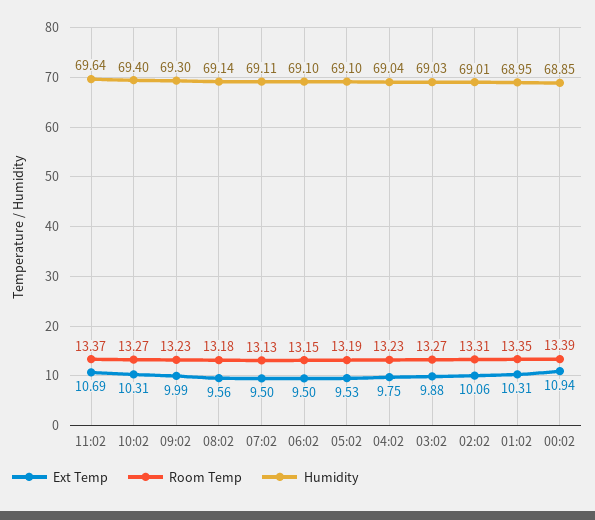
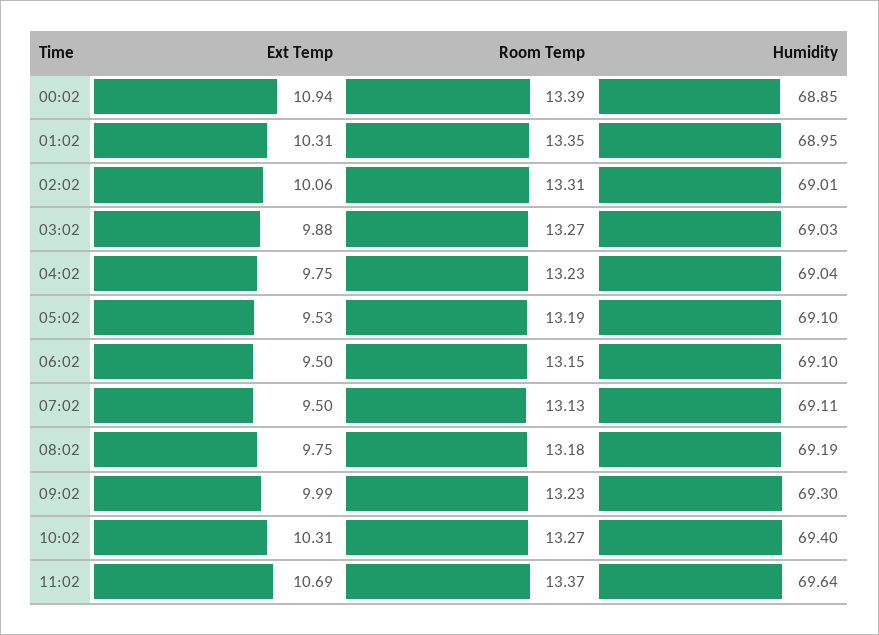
Ext Temp, 08:02: 9.56 -> 9.75
Humidity, 08:02: 69.14 -> 69.19

